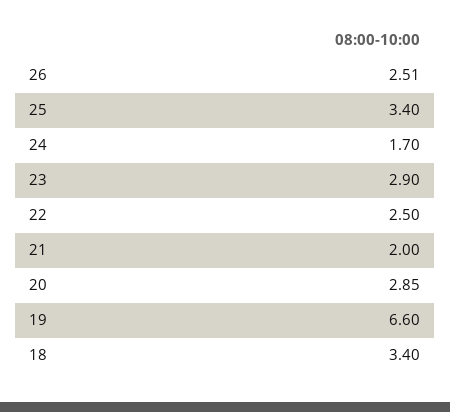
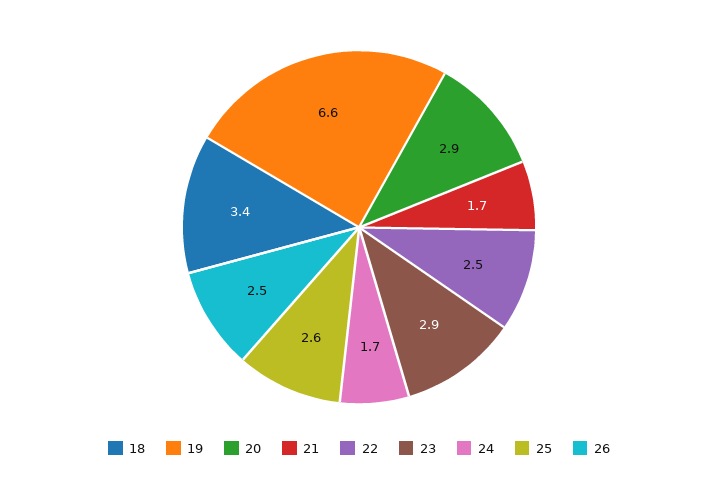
25: 3.4 -> 2.6
21: 2 -> 1.7

